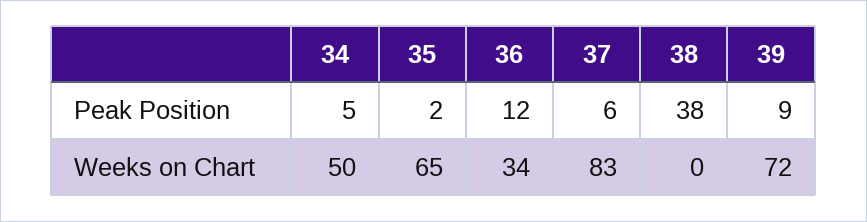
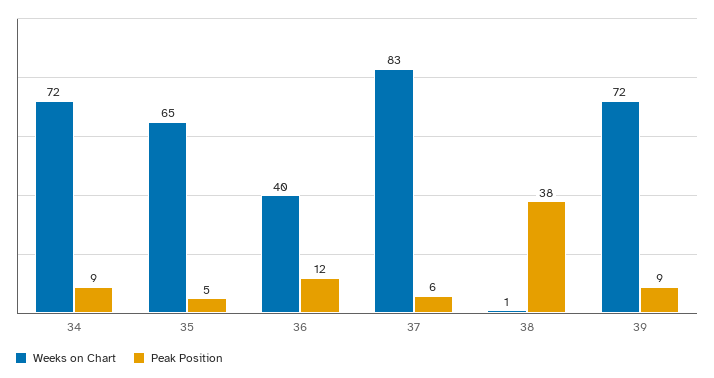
Peak Position, 34: 5 -> 9
Peak Position, 35: 2 -> 5
Weeks on Chart, 34: 50 -> 72
Weeks on Chart, 36: 34 -> 40
Weeks on Chart, 38: 0 -> 1

